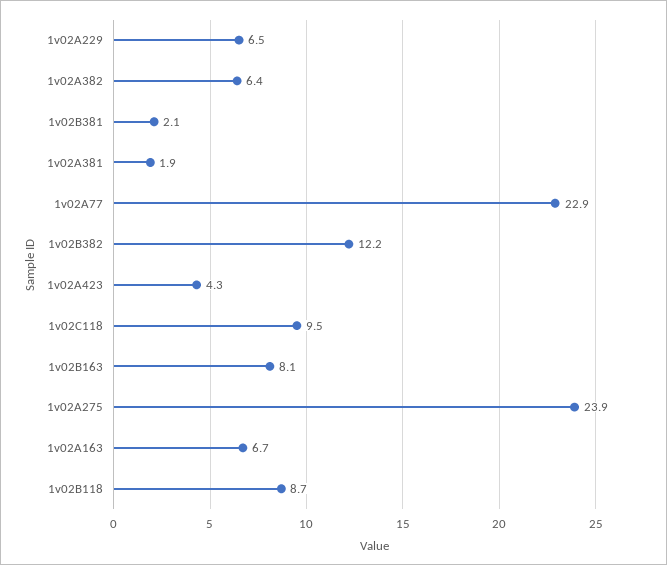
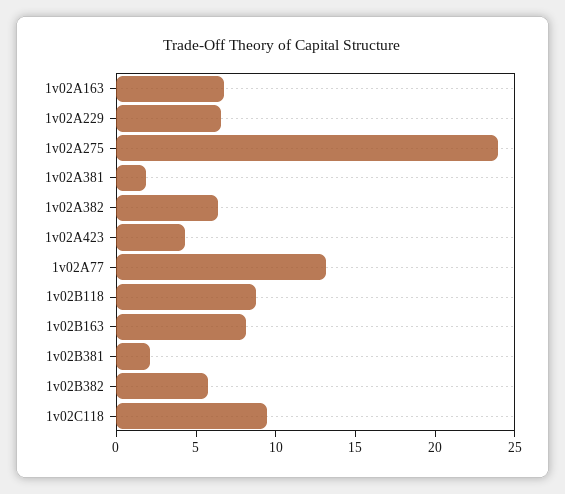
1v02A77: 22.9 -> 13
1v02B382: 12.2 -> 6

